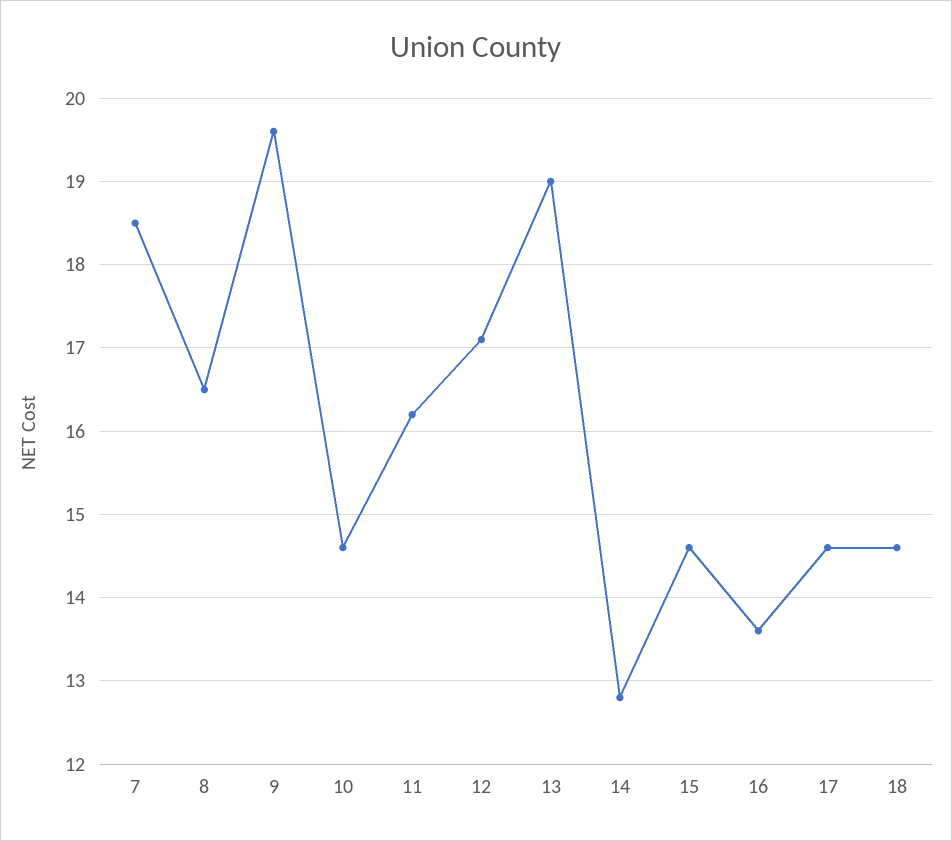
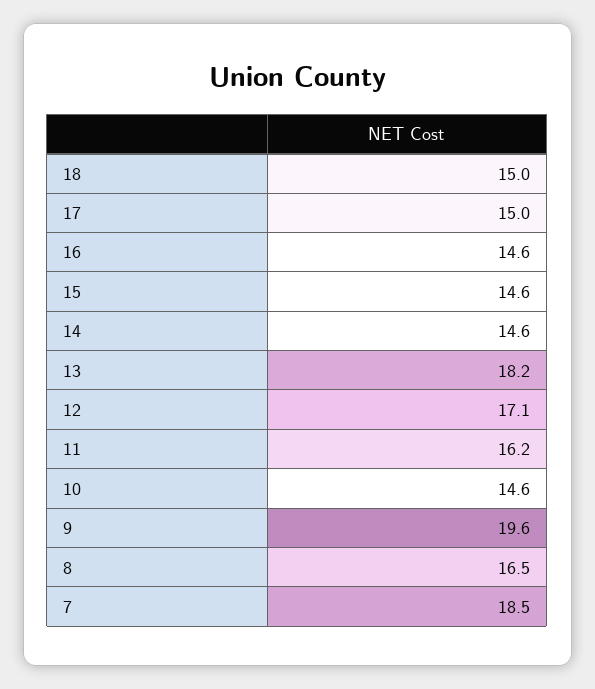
13: 19 -> 18.2
14: 12.8 -> 14.6
16: 13.6 -> 14.6
17: 14.6 -> 15
18: 14.6 -> 15

